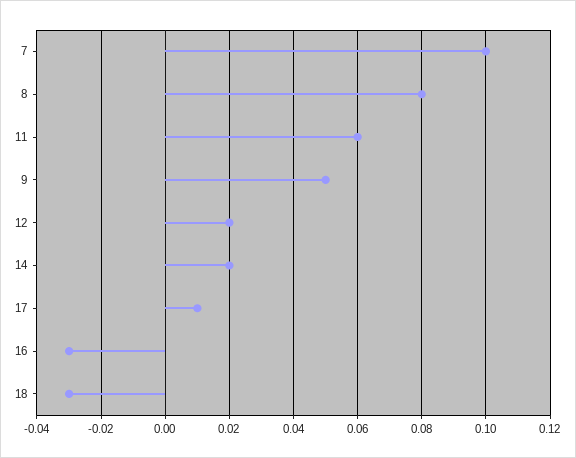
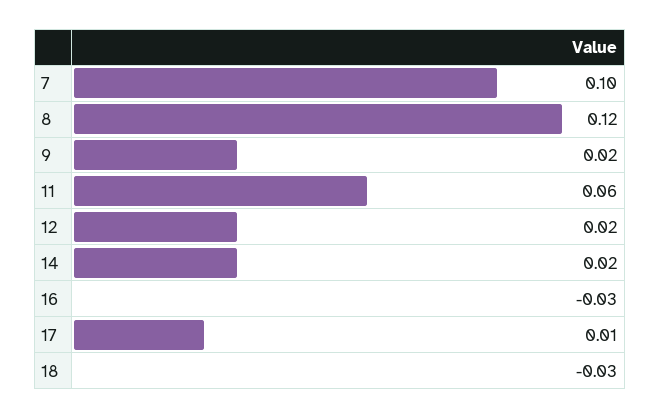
8: 0.08 -> 0.12
9: 0.05 -> 0.02

